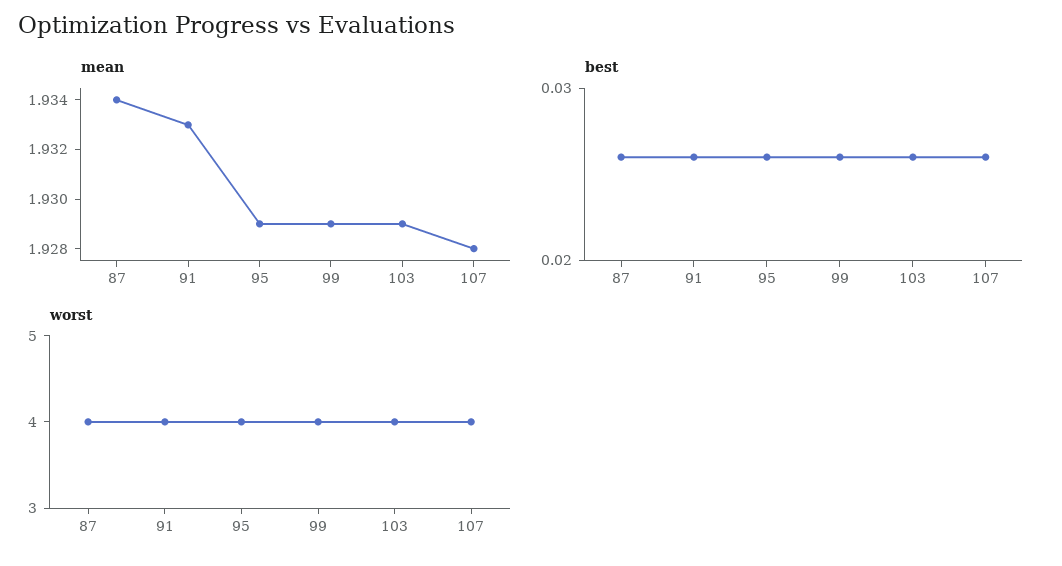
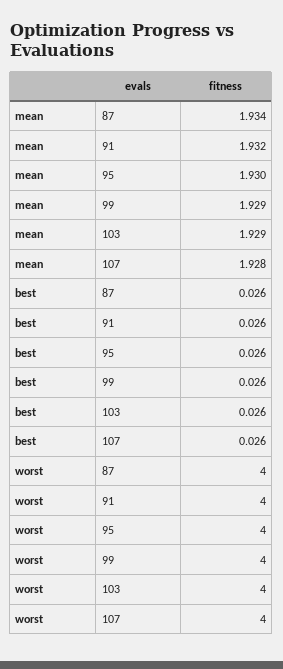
mean, 91: 1.933 -> 1.932
mean, 95: 1.929 -> 1.93

